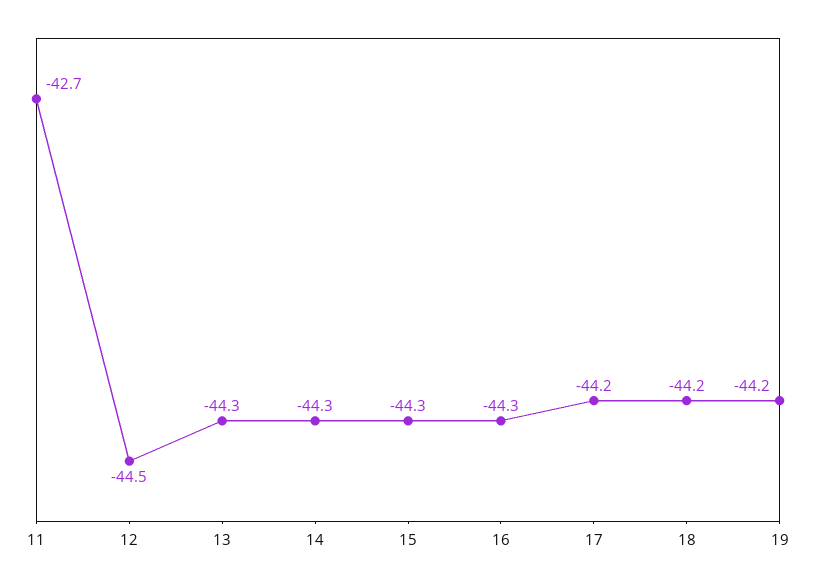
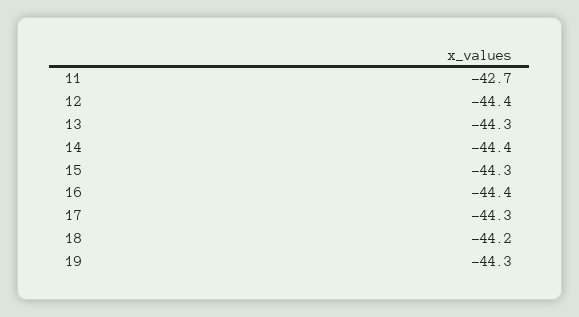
12: -44.5 -> -44.4
14: -44.3 -> -44.4
16: -44.3 -> -44.4
17: -44.2 -> -44.3
19: -44.2 -> -44.3

